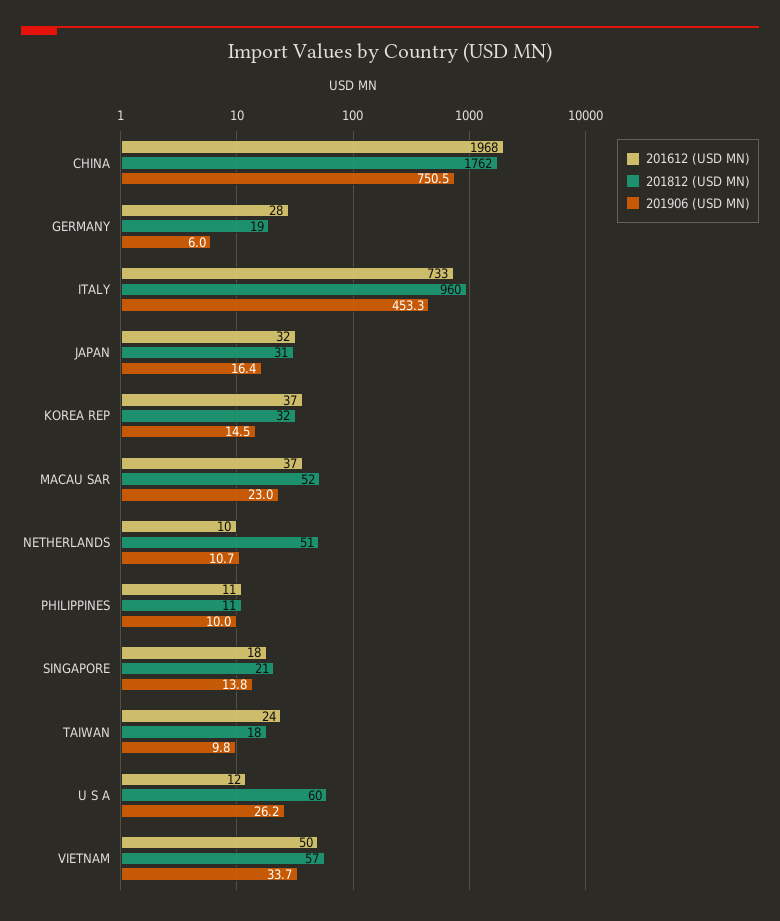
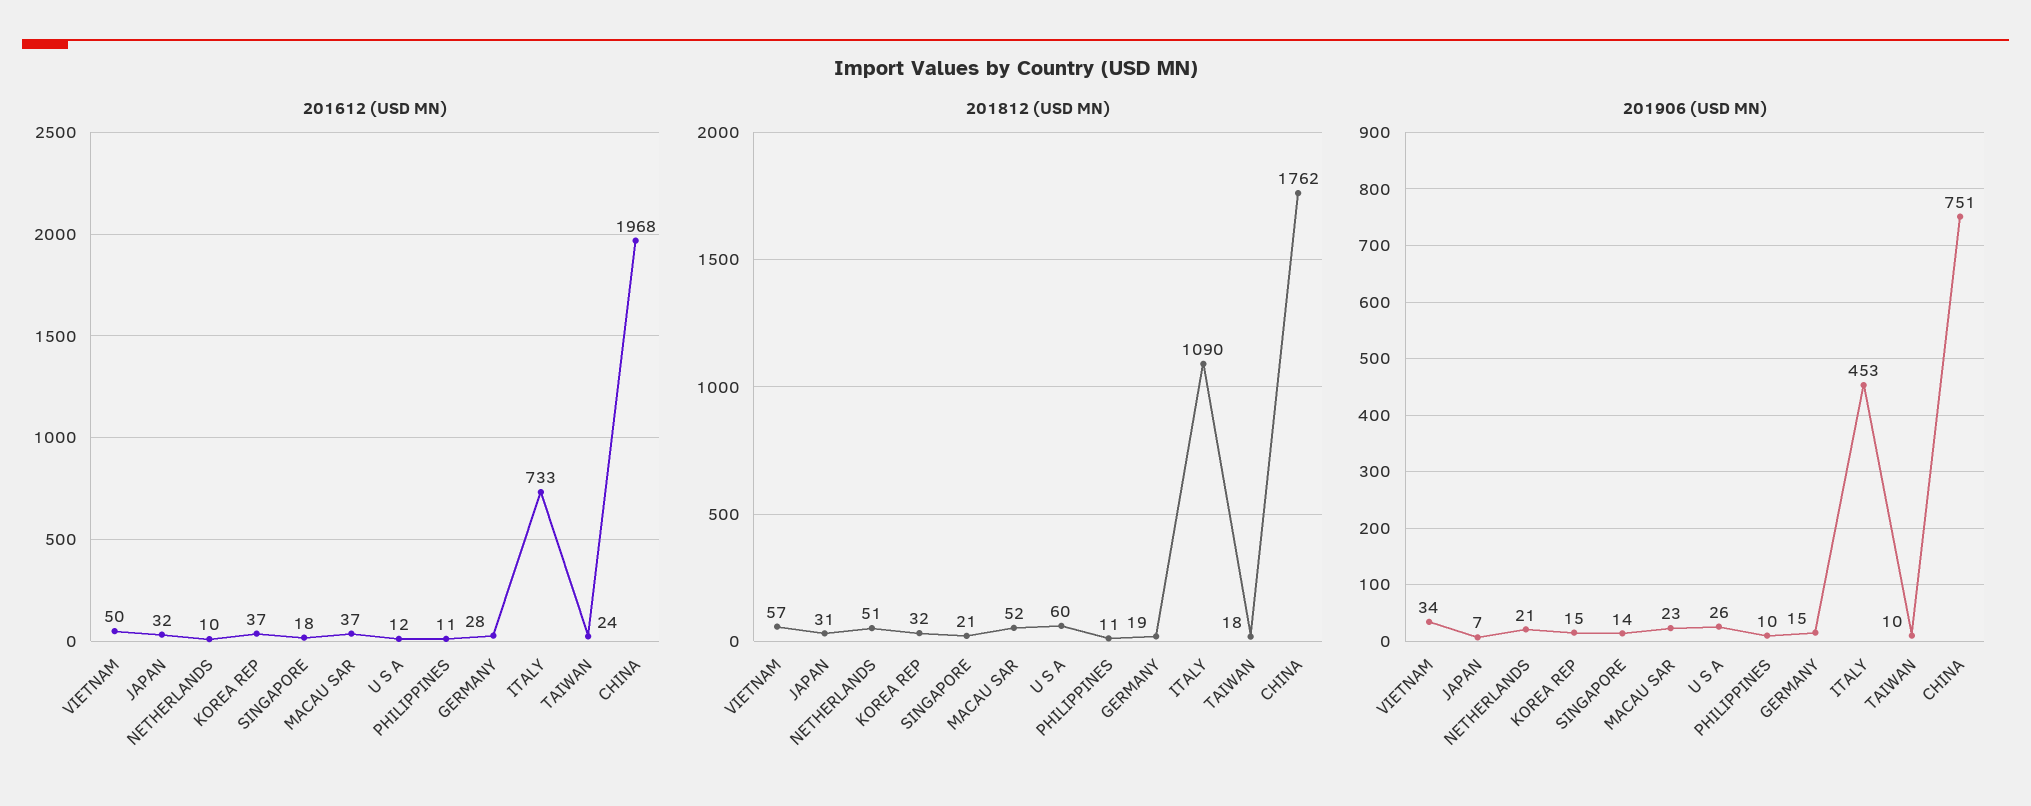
201906 (USD MN), GERMANY: 6 -> 15
201812 (USD MN), ITALY: 960 -> 1090
201906 (USD MN), JAPAN: 16.4 -> 7
201906 (USD MN), NETHERLANDS: 10.7 -> 21

